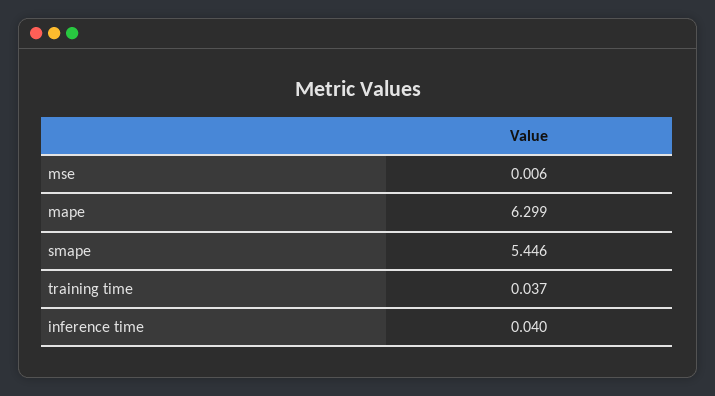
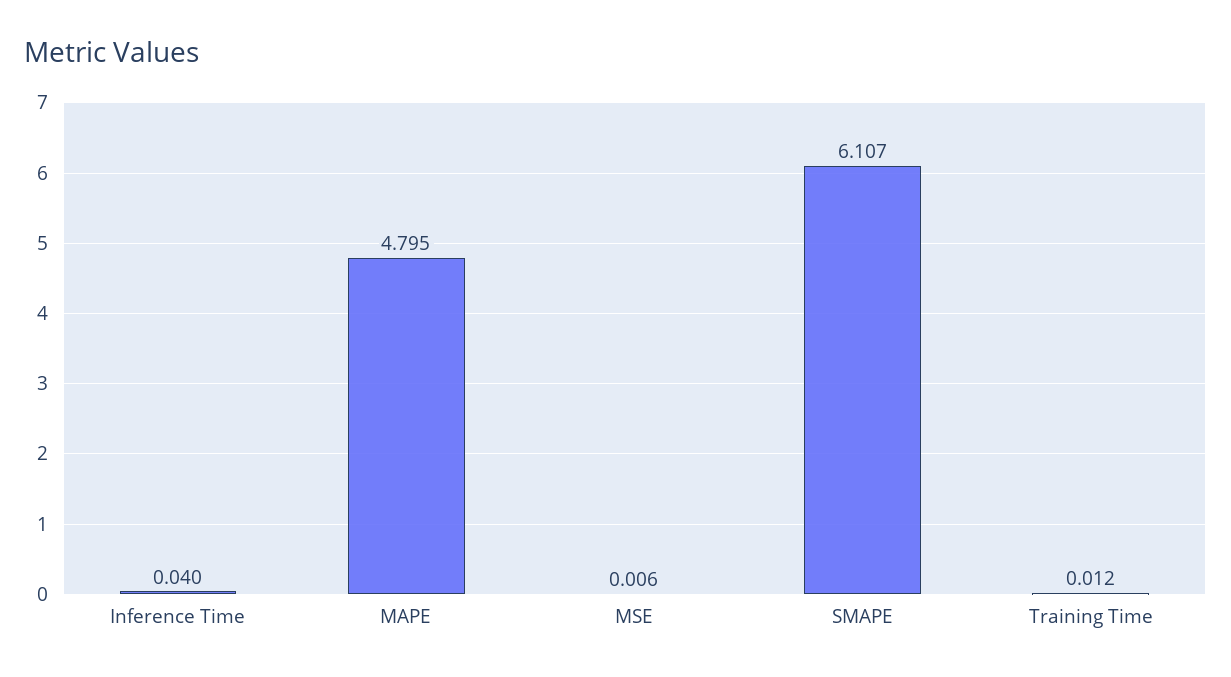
mape: 6.299 -> 4.795
smape: 5.446 -> 6.107
training time: 0.037 -> 0.012

